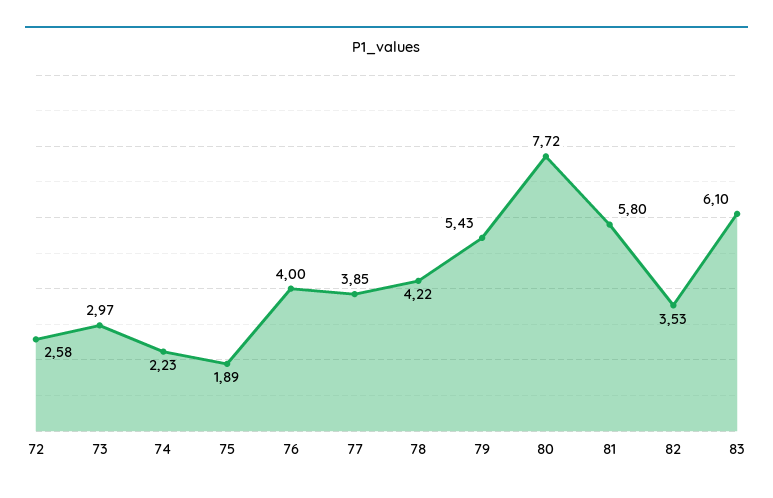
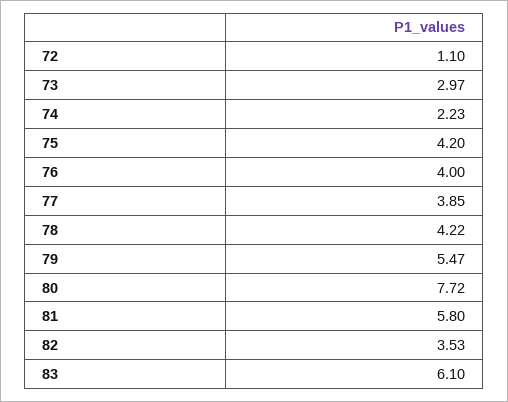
72: 2.58 -> 1.1
75: 1.89 -> 4.2
79: 5.43 -> 5.47

